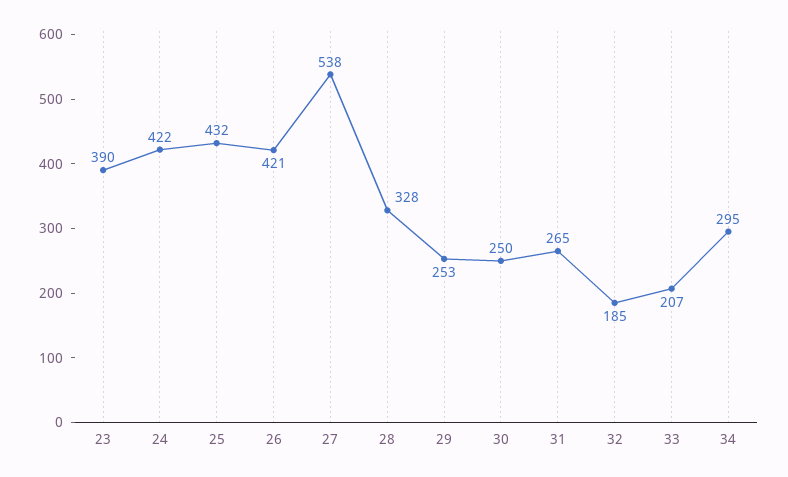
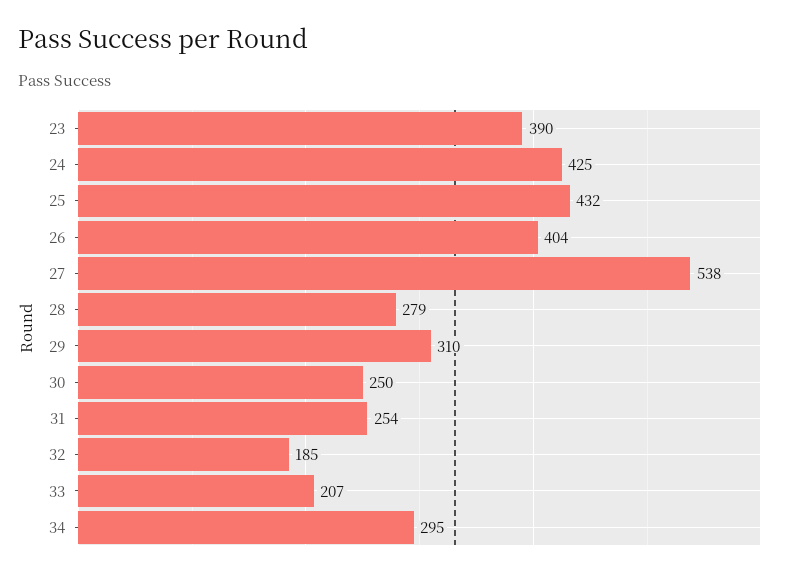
24: 422 -> 425
26: 421 -> 404
28: 328 -> 279
29: 253 -> 310
31: 265 -> 254

